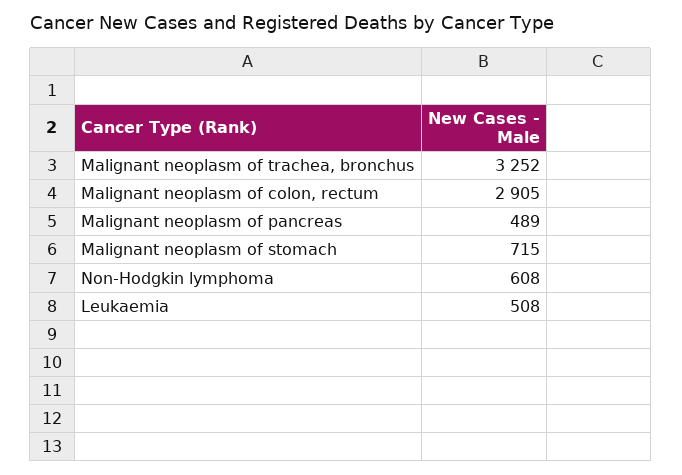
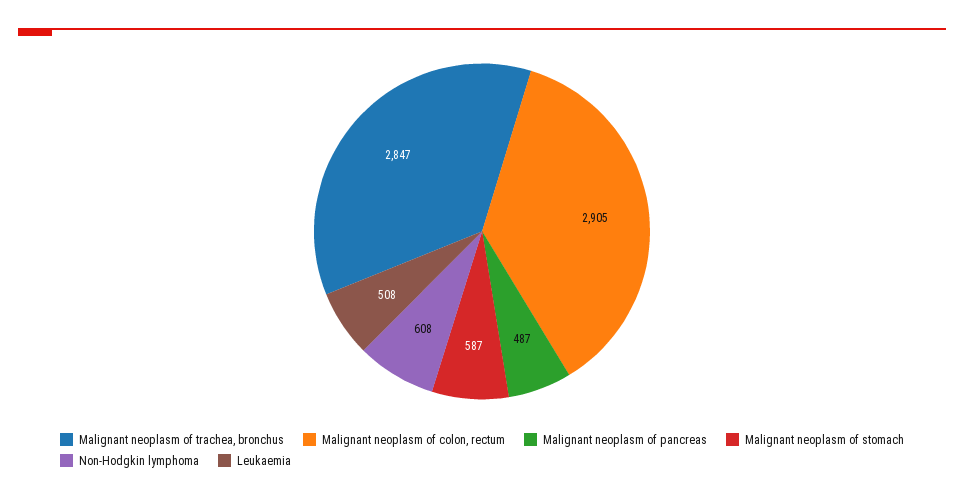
Malignant neoplasm of trachea, bronchus: 3252 -> 2847
Malignant neoplasm of pancreas: 489 -> 487
Malignant neoplasm of stomach: 715 -> 587

